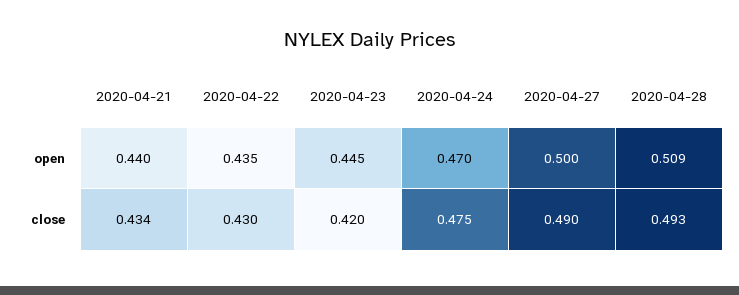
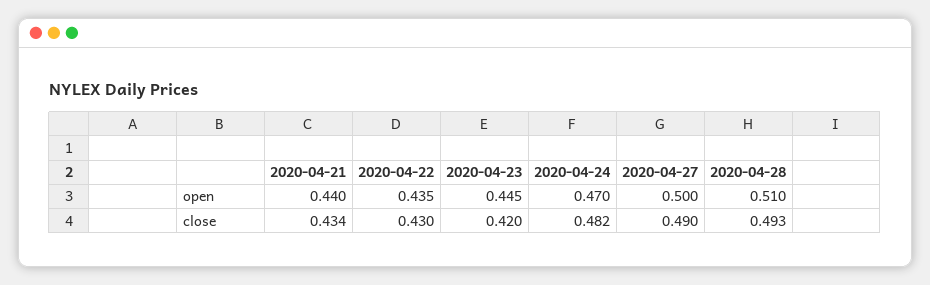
2020-04-28, open: 0.509 -> 0.51
2020-04-24, close: 0.475 -> 0.482

